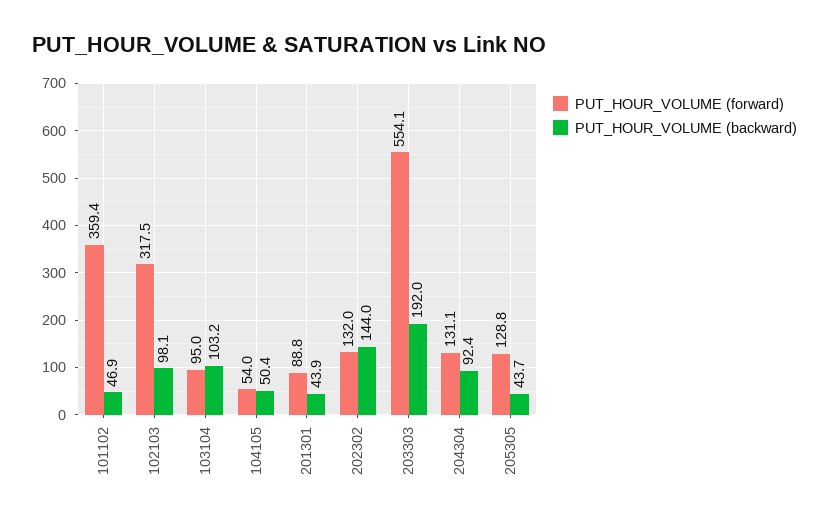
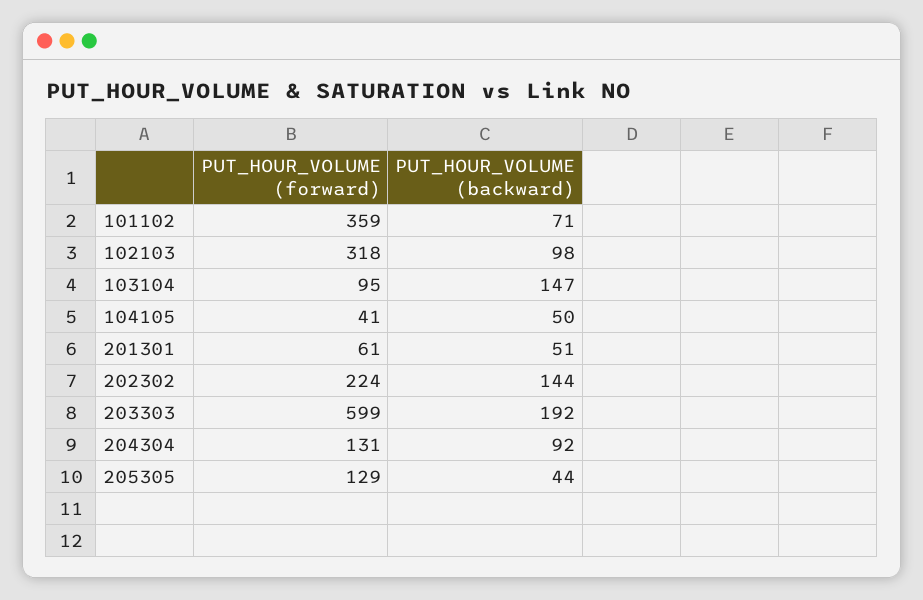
PUT_HOUR_VOLUME (backward), 101102: 46.9 -> 71
PUT_HOUR_VOLUME (backward), 103104: 103.2 -> 147
PUT_HOUR_VOLUME (forward), 104105: 54 -> 41
PUT_HOUR_VOLUME (forward), 201301: 88.8 -> 61
PUT_HOUR_VOLUME (backward), 201301: 43.9 -> 51
PUT_HOUR_VOLUME (forward), 202302: 132 -> 224
PUT_HOUR_VOLUME (forward), 203303: 554.1 -> 599

